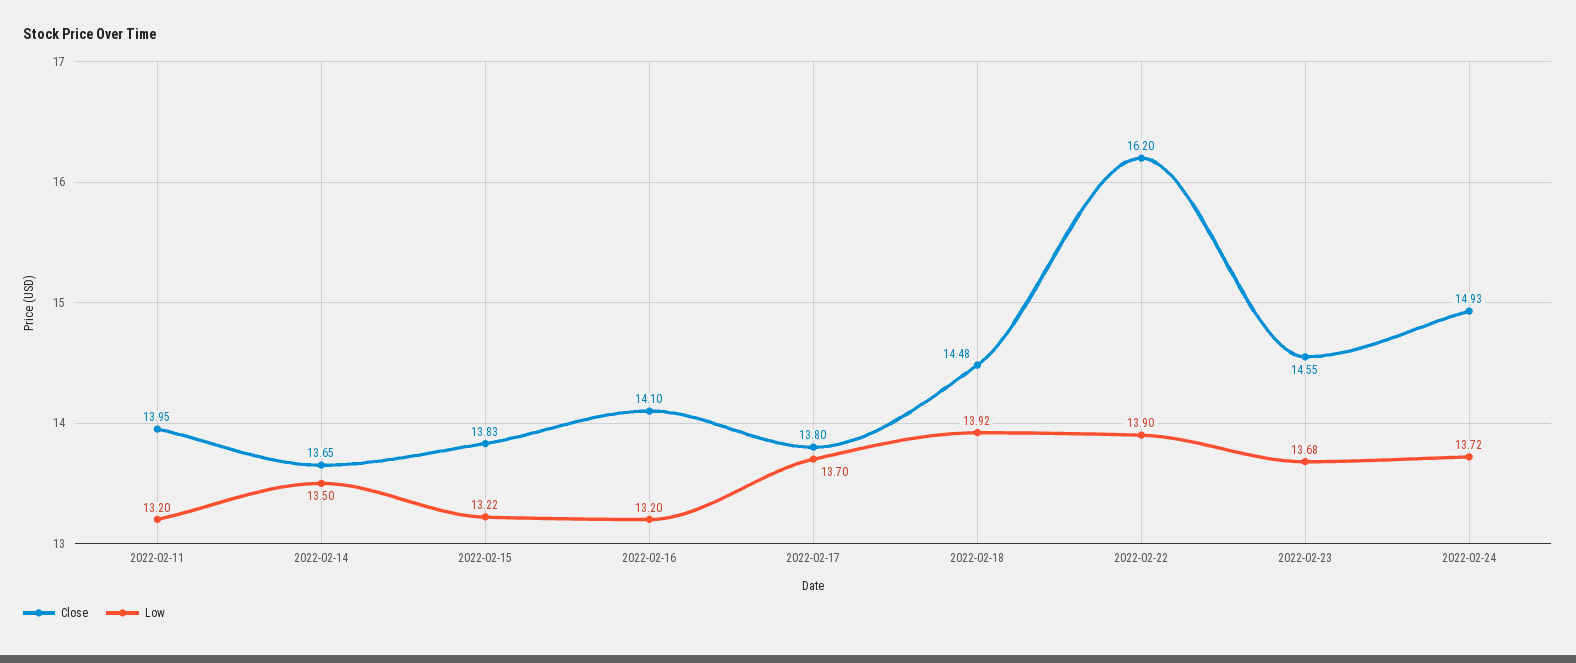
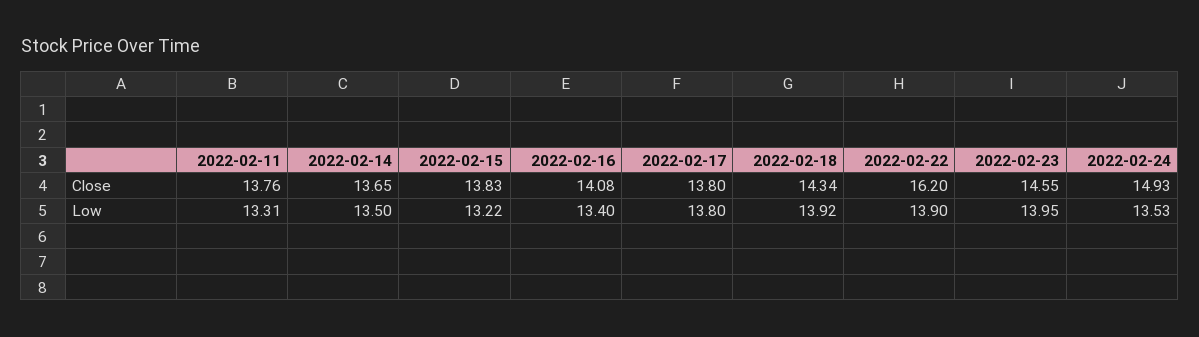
Close, 2022-02-11: 13.95 -> 13.76
Low, 2022-02-11: 13.2 -> 13.31
Close, 2022-02-16: 14.1 -> 14.08
Low, 2022-02-16: 13.2 -> 13.4
Low, 2022-02-17: 13.7 -> 13.8
Close, 2022-02-18: 14.48 -> 14.34
Low, 2022-02-23: 13.68 -> 13.95
Low, 2022-02-24: 13.72 -> 13.53

